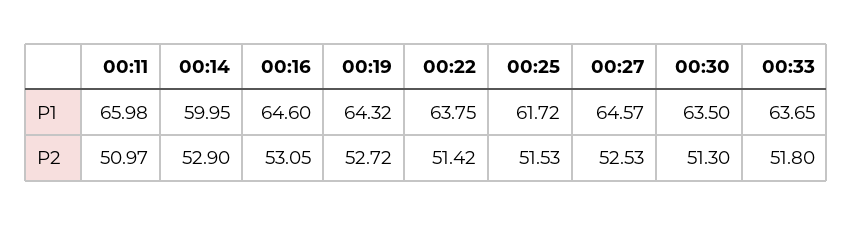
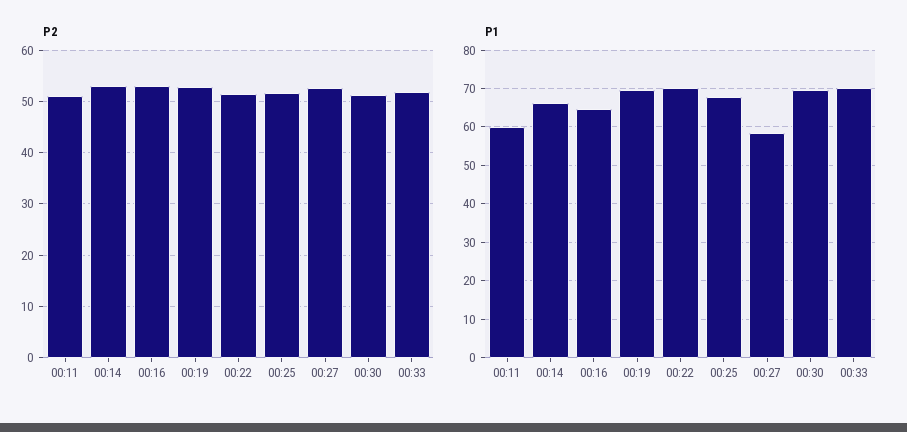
P1, 00:11: 65.98 -> 60
P1, 00:14: 59.95 -> 66
P1, 00:19: 64.32 -> 70
P1, 00:22: 63.75 -> 70
P1, 00:25: 61.72 -> 68
P1, 00:27: 64.57 -> 58
P1, 00:30: 63.5 -> 70
P1, 00:33: 63.65 -> 70

